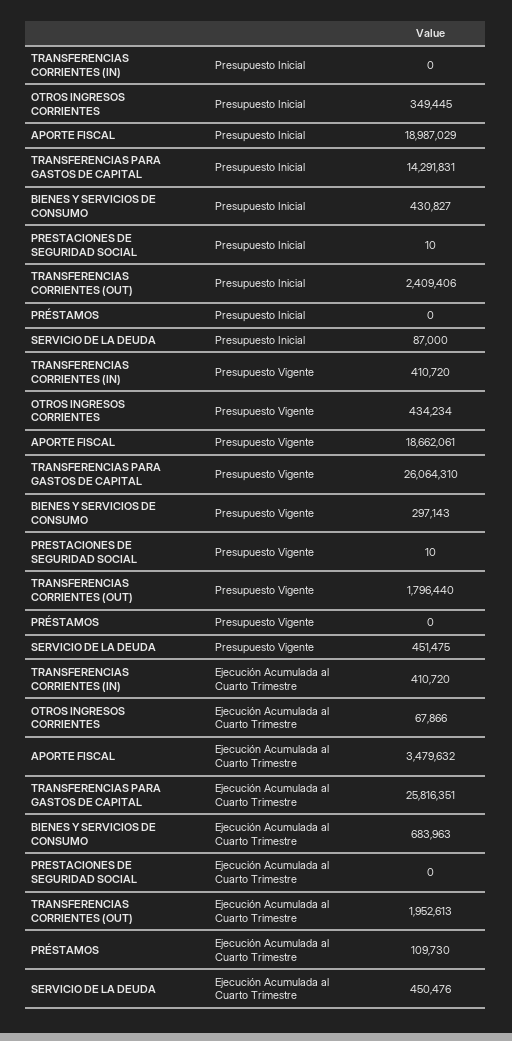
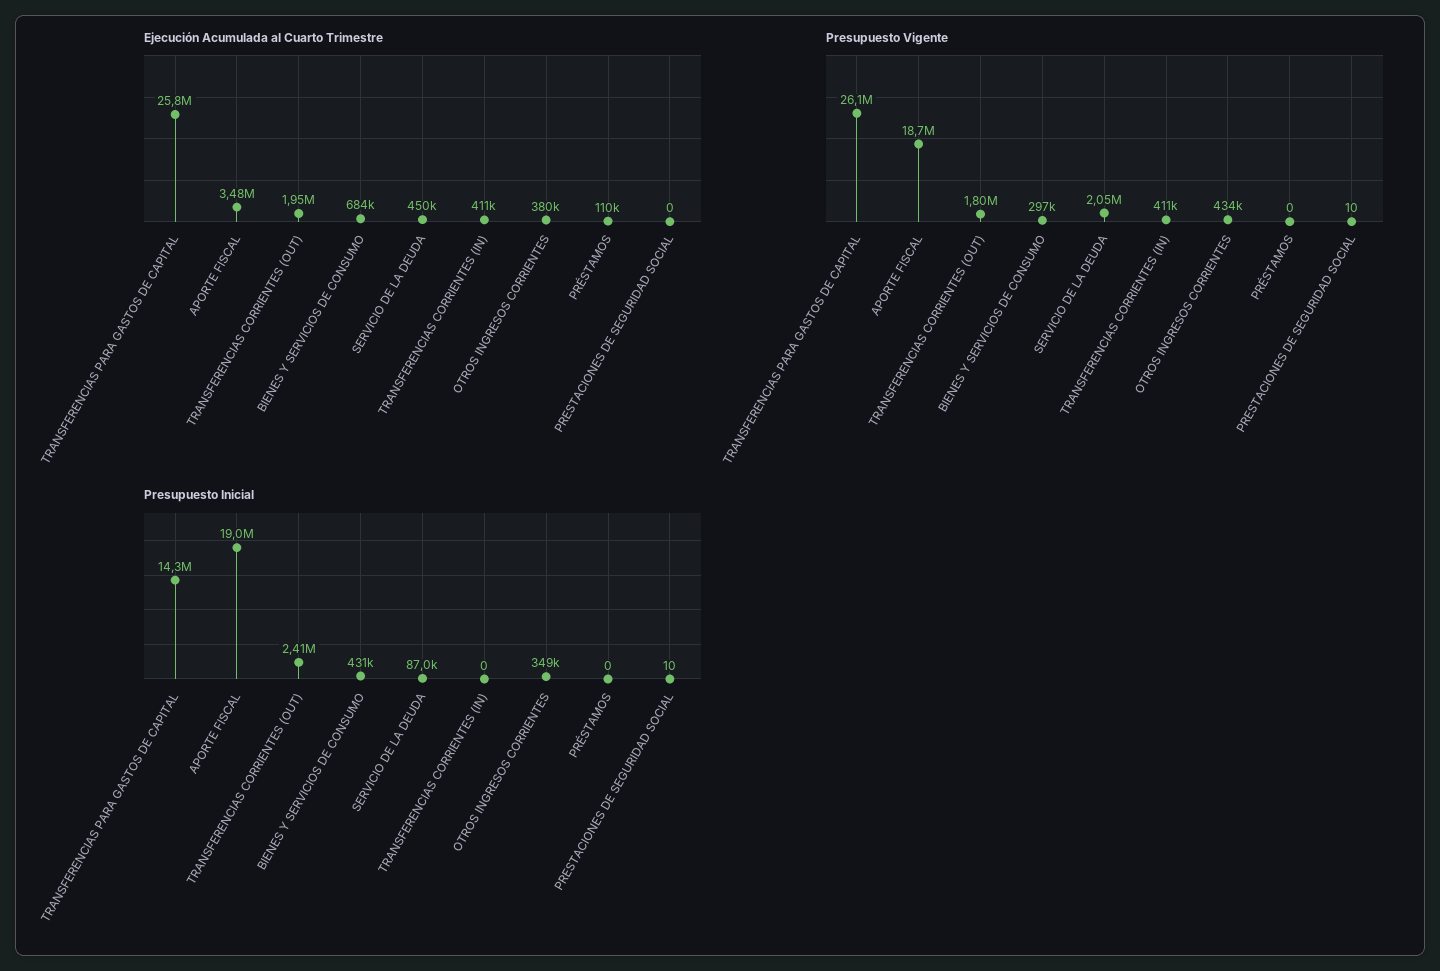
Presupuesto Vigente, SERVICIO DE LA DEUDA: 451475 -> 2050000
Ejecución Acumulada al Cuarto Trimestre, OTROS INGRESOS CORRIENTES: 67866 -> 380000

